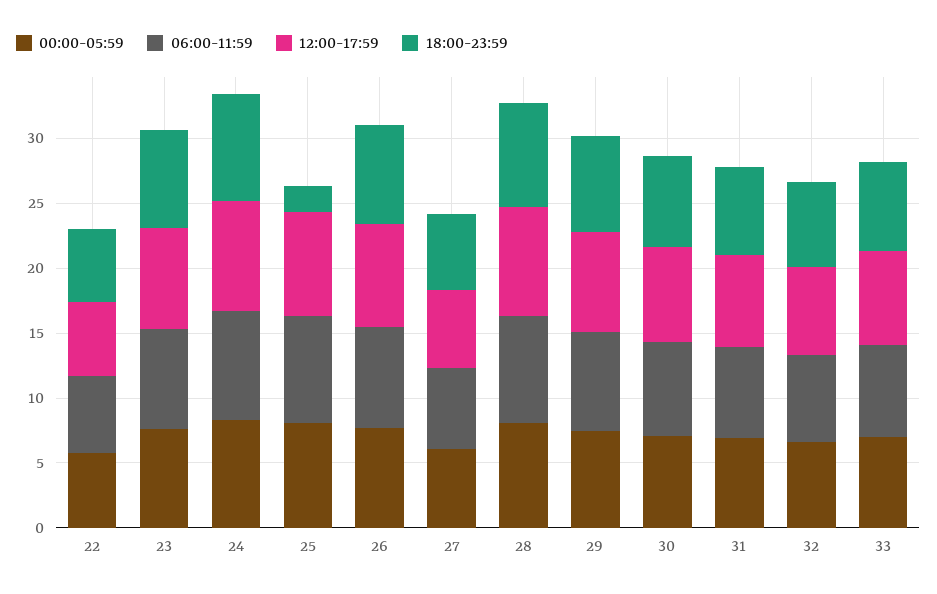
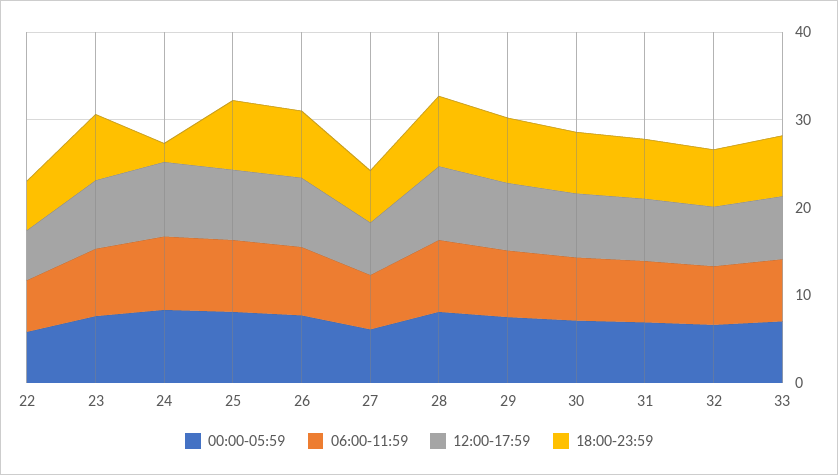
18:00-23:59, 24: 8 -> 2
18:00-23:59, 25: 2 -> 8

